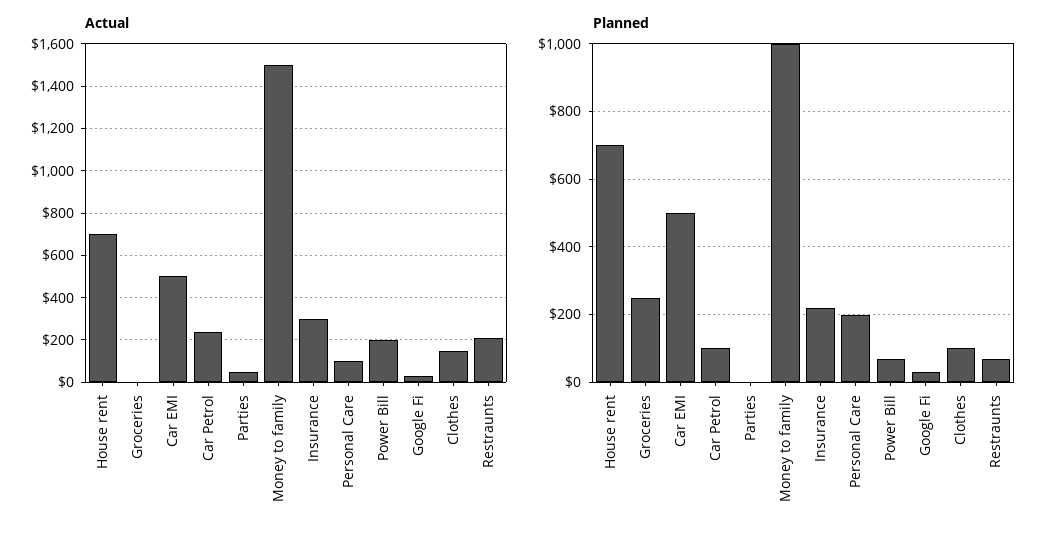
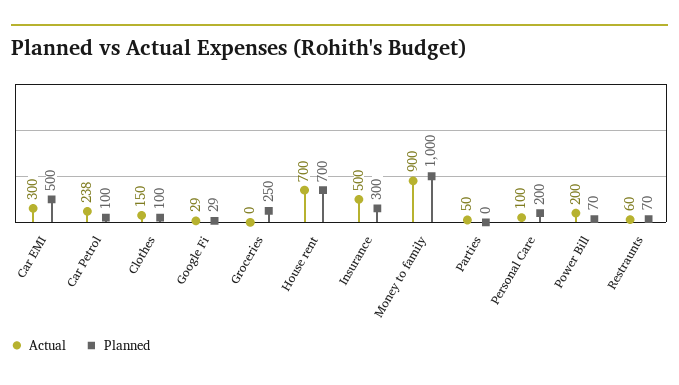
Actual, Car EMI: 500 -> 300
Actual, Money to family: 1500 -> 900
Actual, Insurance: 300 -> 500
Actual, Restraunts: 200 -> 60
Planned, Insurance: 220 -> 300

